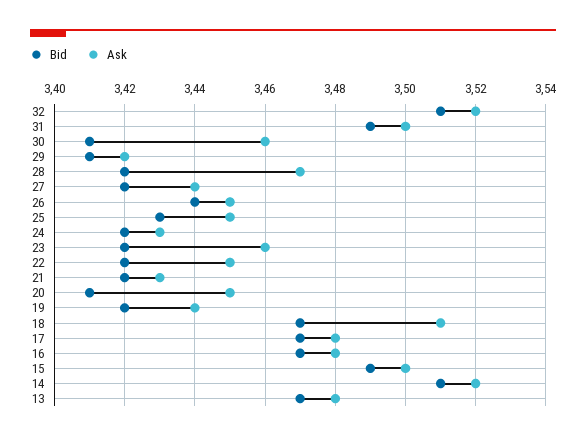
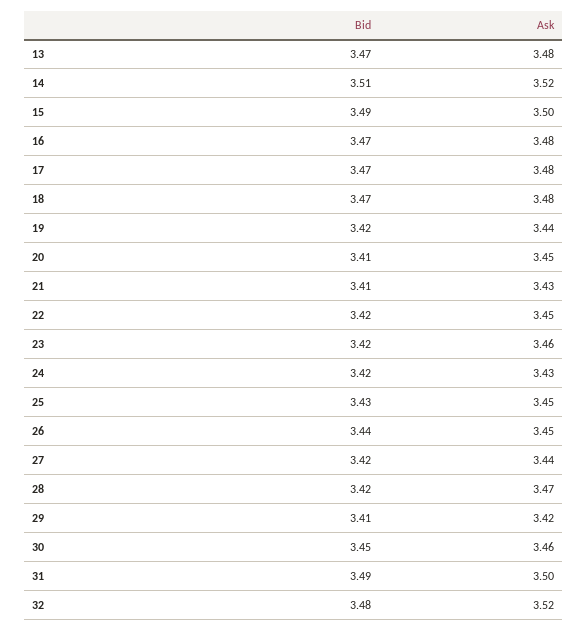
Bid, 32: 3.51 -> 3.48
Bid, 30: 3.41 -> 3.45
Bid, 21: 3.42 -> 3.41
Ask, 18: 3.51 -> 3.48

